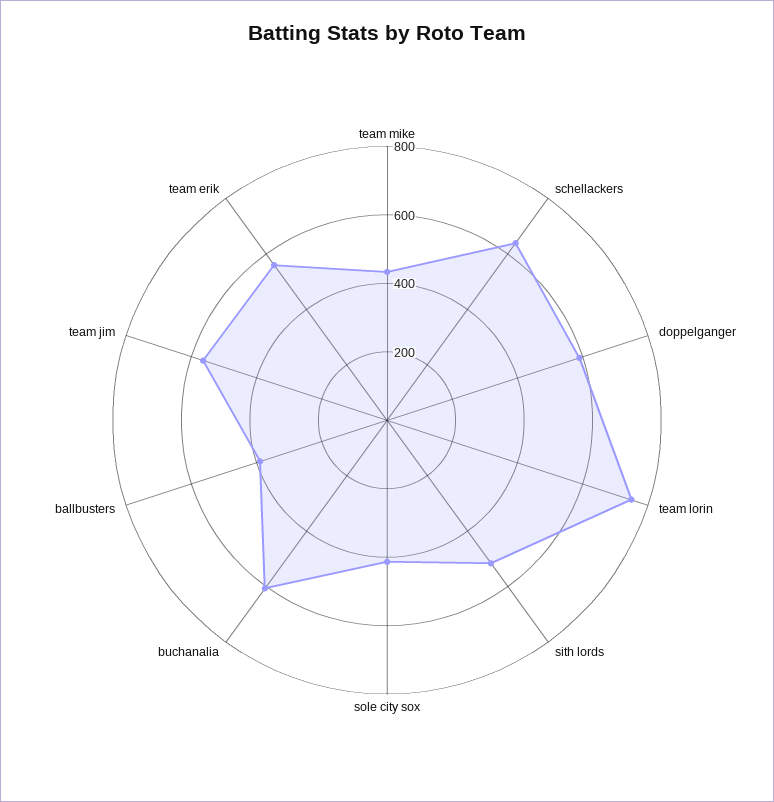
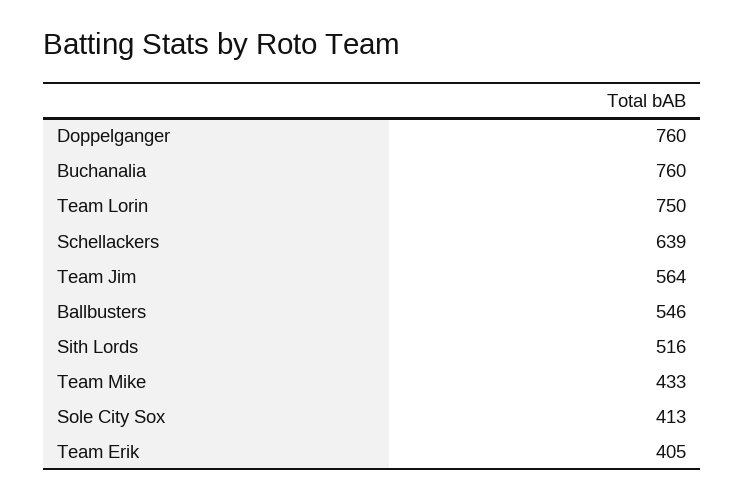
doppelganger: 600 -> 760
buchanalia: 600 -> 760
ballbusters: 400 -> 546
team erik: 550 -> 405

